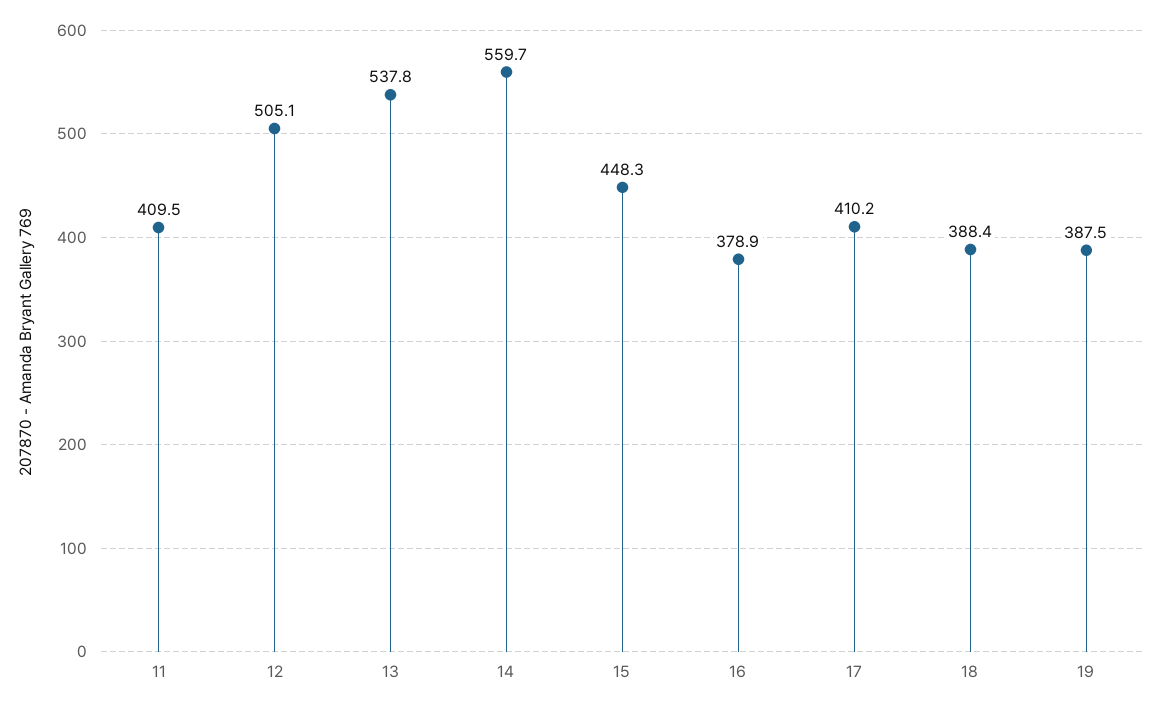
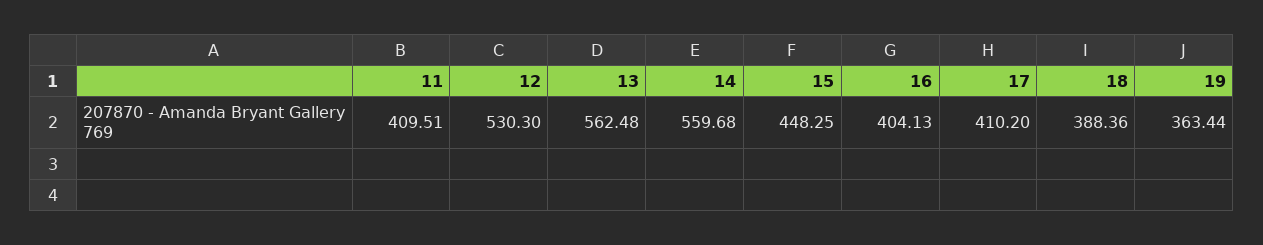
12: 505.1 -> 530.3
13: 537.8 -> 562.48
16: 378.9 -> 404.13
19: 387.5 -> 363.44

